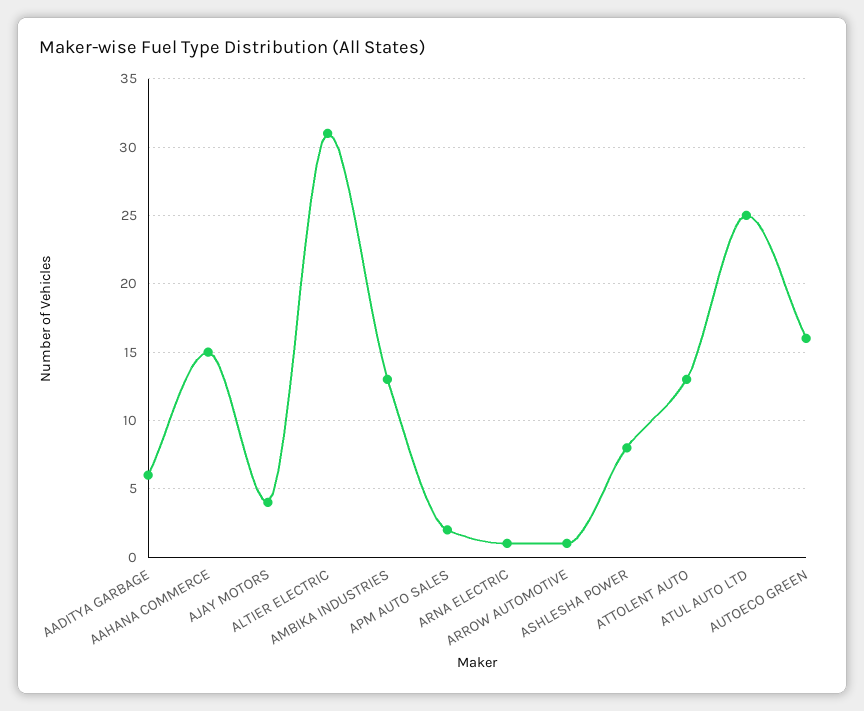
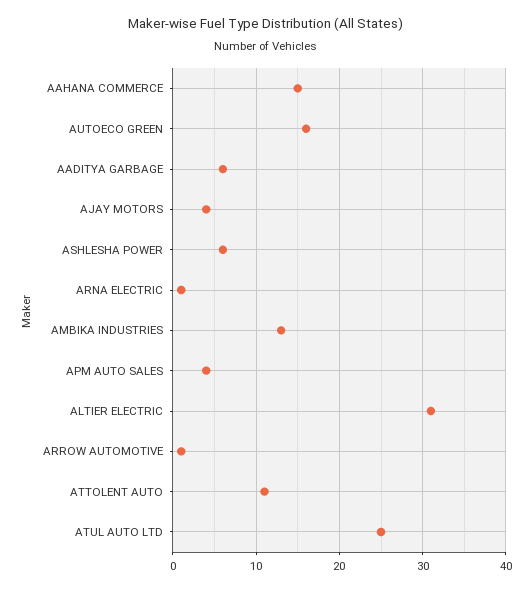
APM AUTO SALES: 2 -> 4
ASHLESHA POWER: 8 -> 6
ATTOLENT AUTO: 13 -> 11

